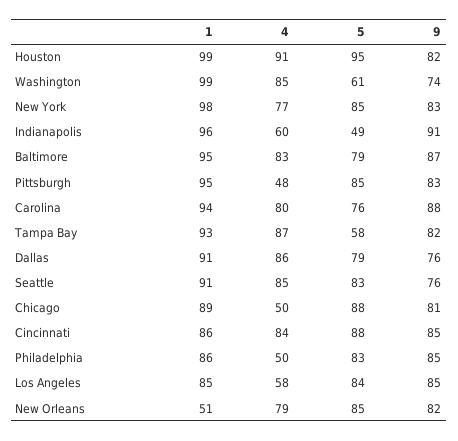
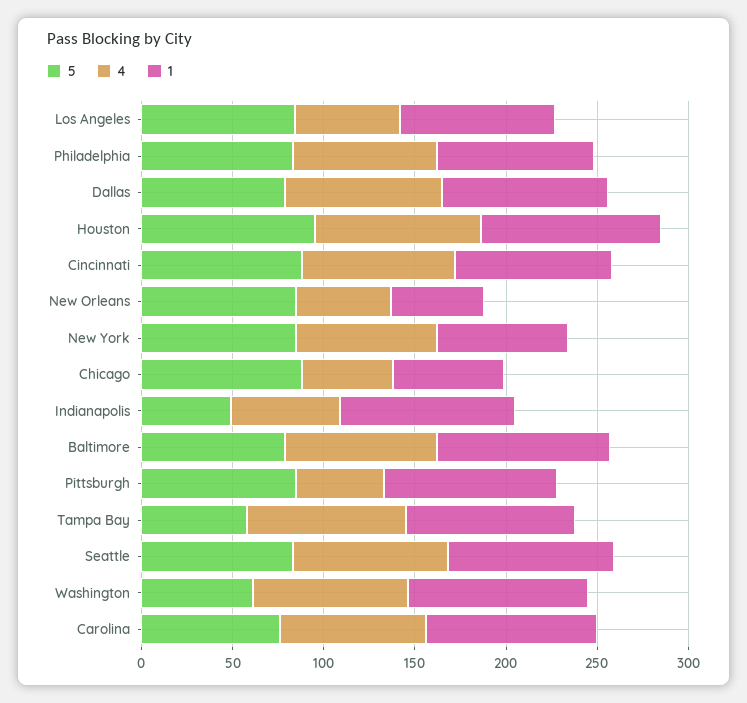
9, Houston: 82 -> none
9, Washington: 74 -> none
1, New York: 98 -> 70
9, New York: 83 -> none
9, Indianapolis: 91 -> none
9, Baltimore: 87 -> none
9, Pittsburgh: 83 -> none
9, Carolina: 88 -> none
9, Tampa Bay: 82 -> none
9, Dallas: 76 -> none
9, Seattle: 76 -> none
1, Chicago: 89 -> 60
9, Chicago: 81 -> none
9, Cincinnati: 85 -> none
4, Philadelphia: 50 -> 80
9, Philadelphia: 85 -> none
9, Los Angeles: 85 -> none
4, New Orleans: 79 -> 50
9, New Orleans: 82 -> none

